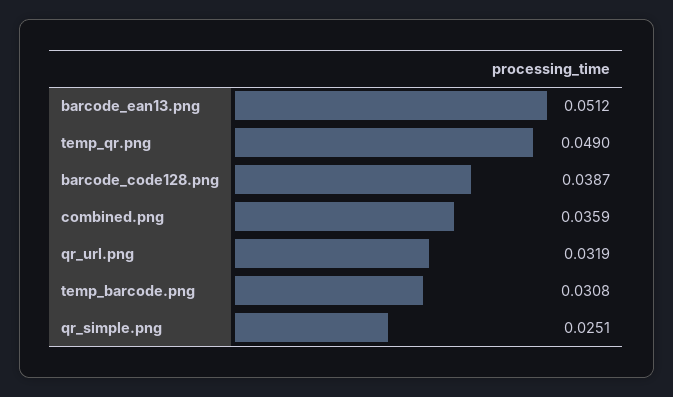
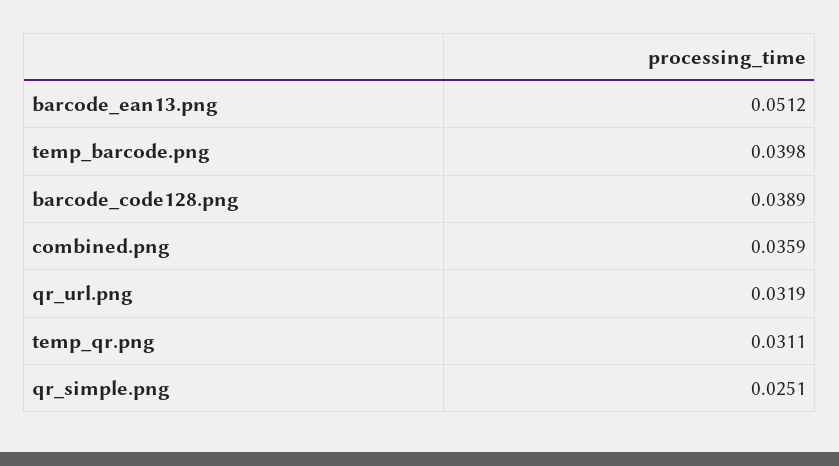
temp_qr.png: 0.049 -> 0.0311
barcode_code128.png: 0.0387 -> 0.0389
temp_barcode.png: 0.0308 -> 0.0398

